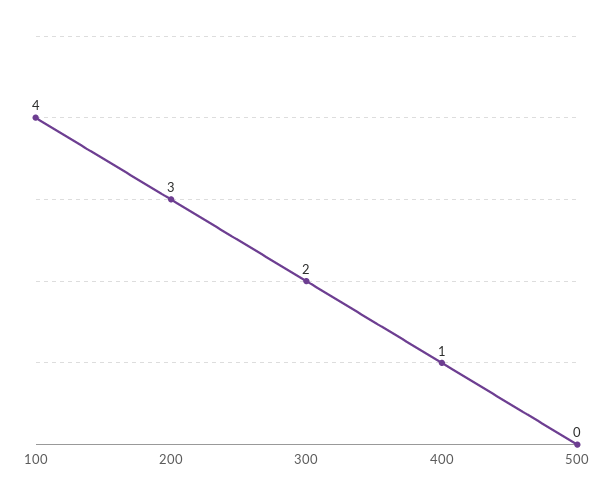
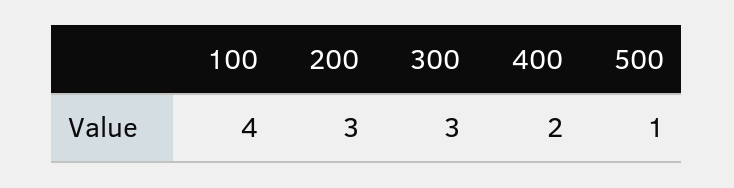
300: 2 -> 3
400: 1 -> 2
500: 0 -> 1

